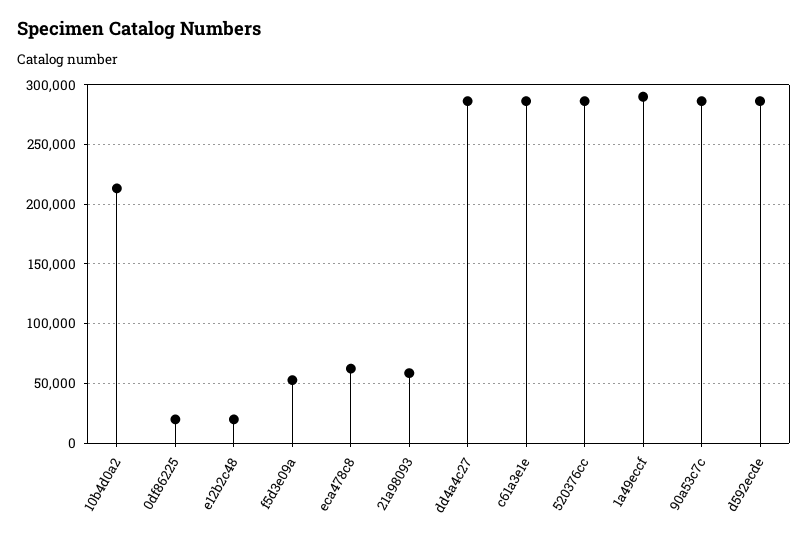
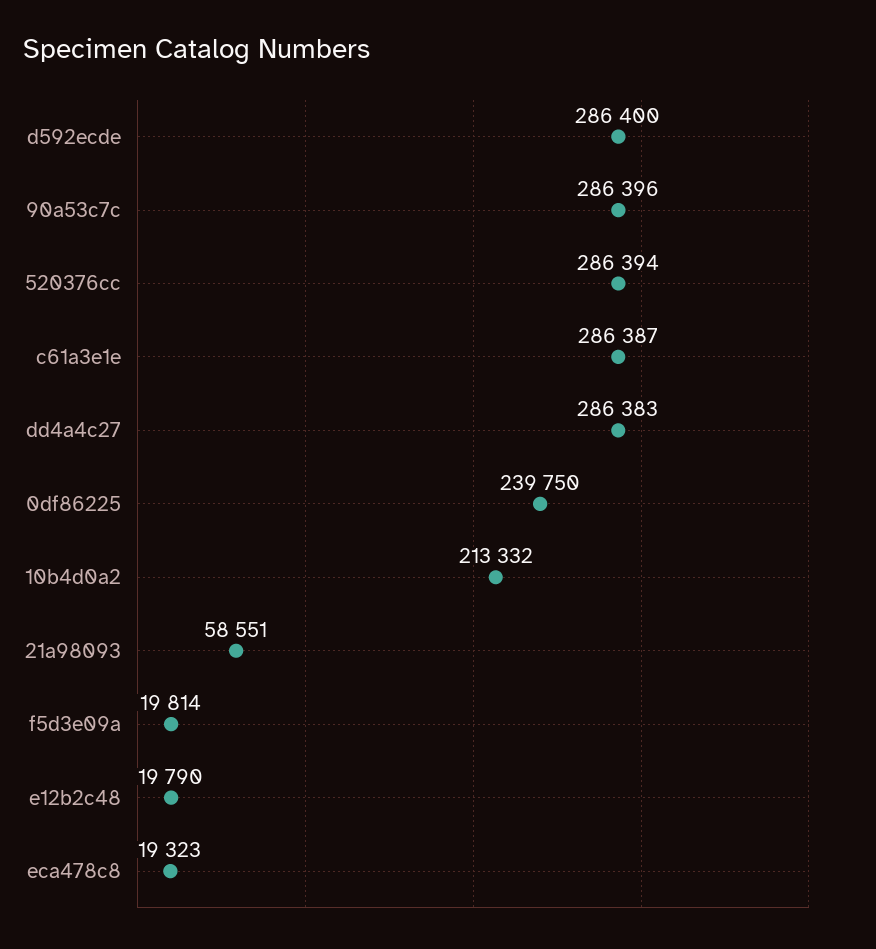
0df86225: 20000 -> 239750
f5d3e09a: 50000 -> 19814
eca478c8: 60000 -> 19323
1a49eccf: 290000 -> none

